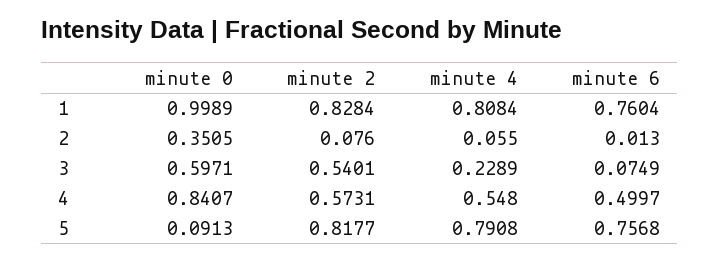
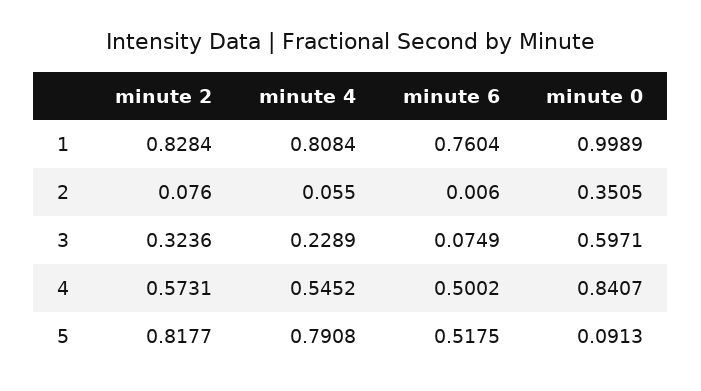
minute 6, 2: 0.013 -> 0.006
minute 2, 3: 0.5401 -> 0.3236
minute 4, 4: 0.548 -> 0.5452
minute 6, 4: 0.4997 -> 0.5002
minute 6, 5: 0.7568 -> 0.5175

